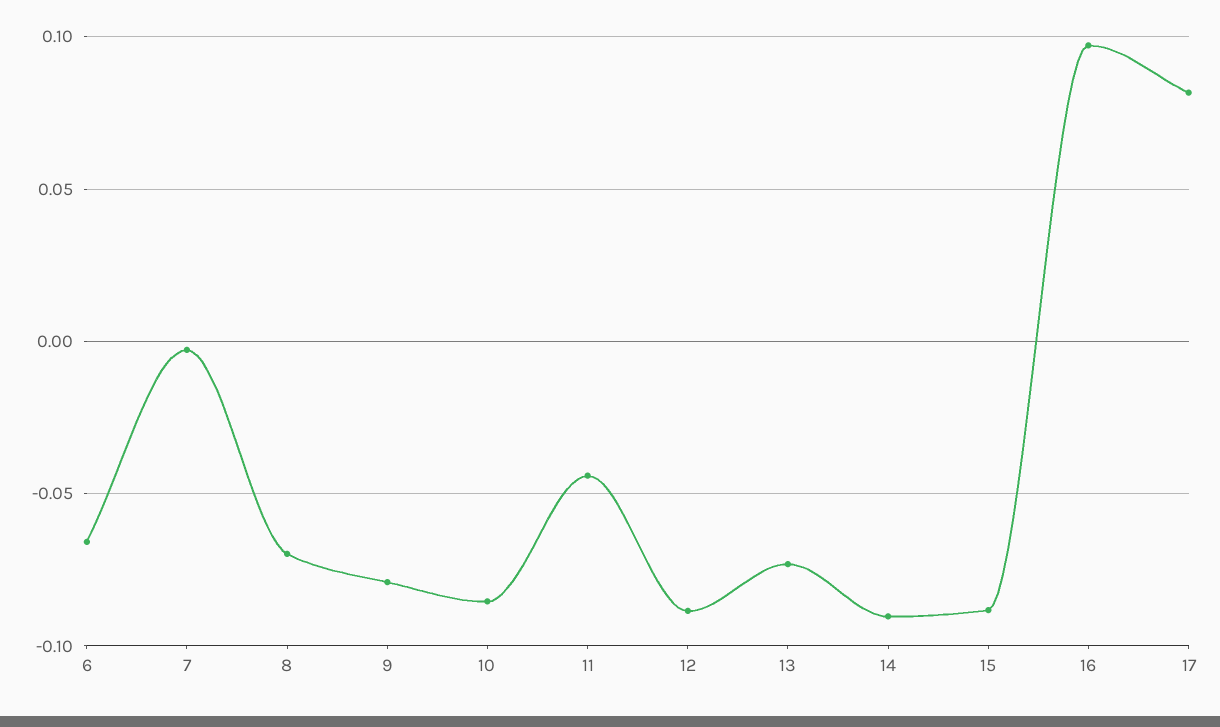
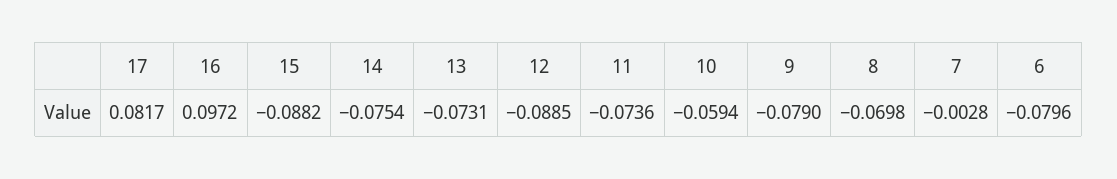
6: -0.065 -> -0.0796
10: -0.085 -> -0.0594
11: -0.045 -> -0.0736
14: -0.09 -> -0.0754

